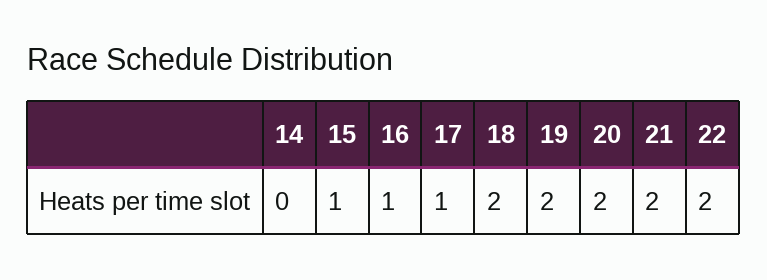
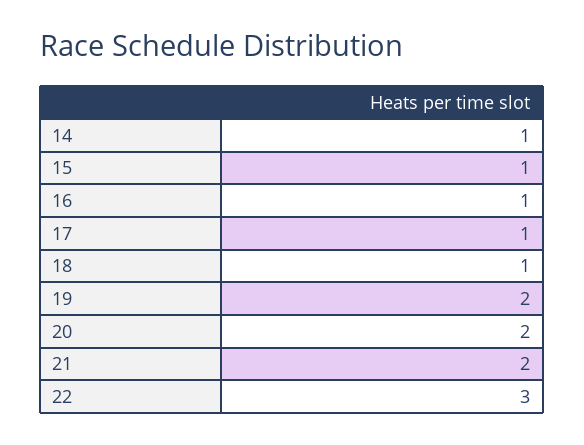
14: 0 -> 1
18: 2 -> 1
22: 2 -> 3

